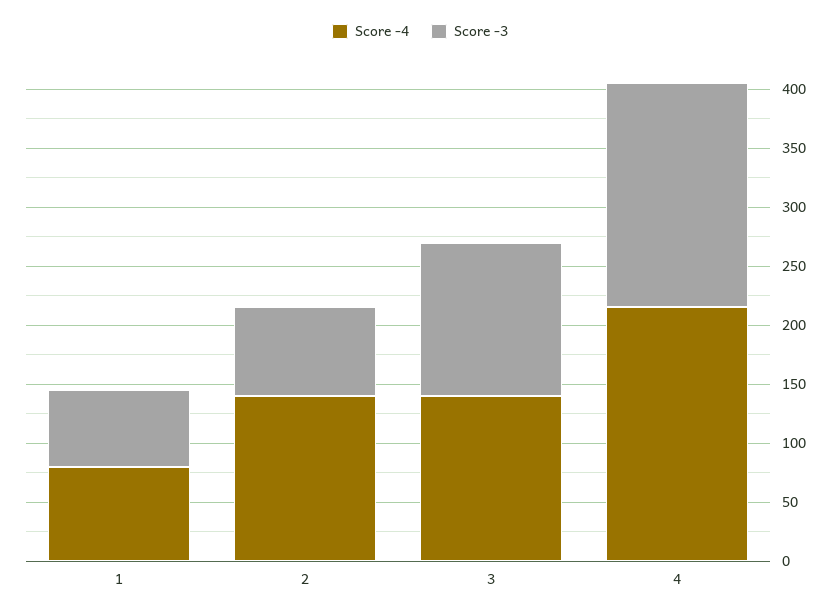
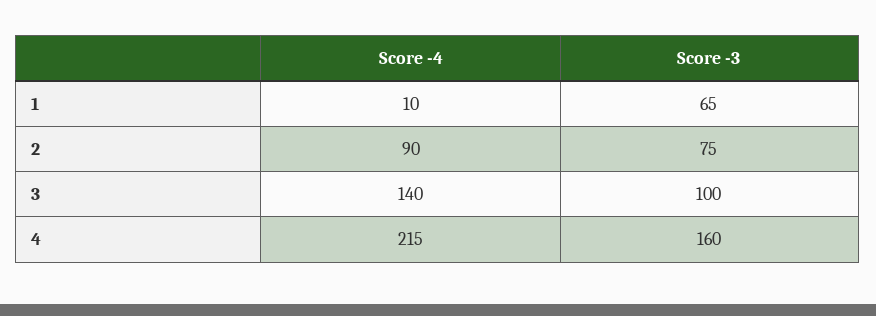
Score -4, 1: 80 -> 10
Score -4, 2: 140 -> 90
Score -3, 3: 130 -> 100
Score -3, 4: 190 -> 160

